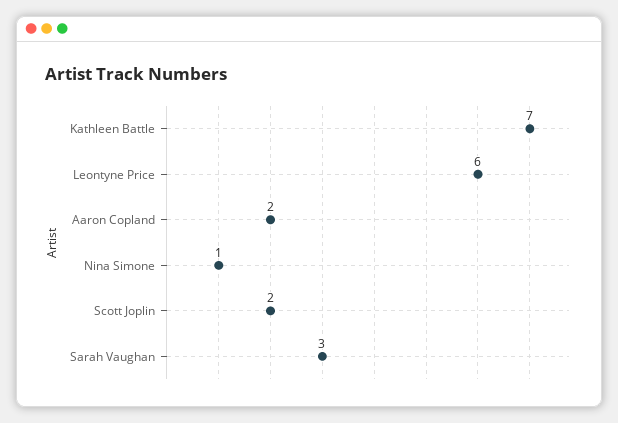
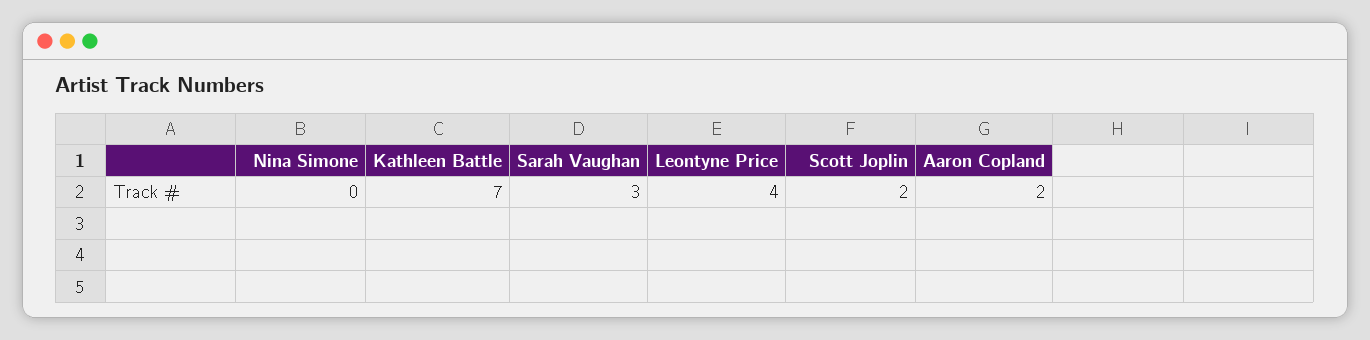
Leontyne Price: 6 -> 4
Nina Simone: 1 -> 0

